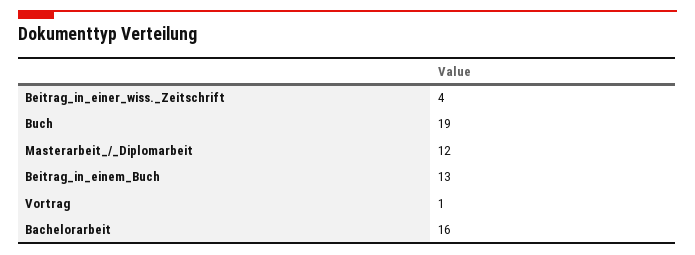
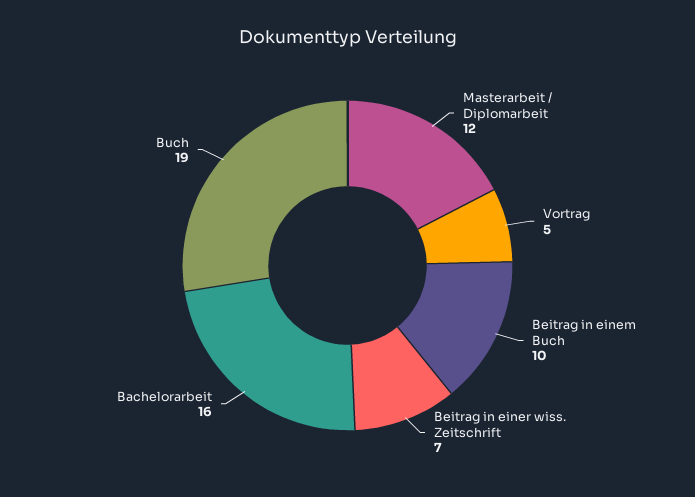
Beitrag_in_einer_wiss._Zeitschrift: 4 -> 7
Beitrag_in_einem_Buch: 13 -> 10
Vortrag: 1 -> 5

